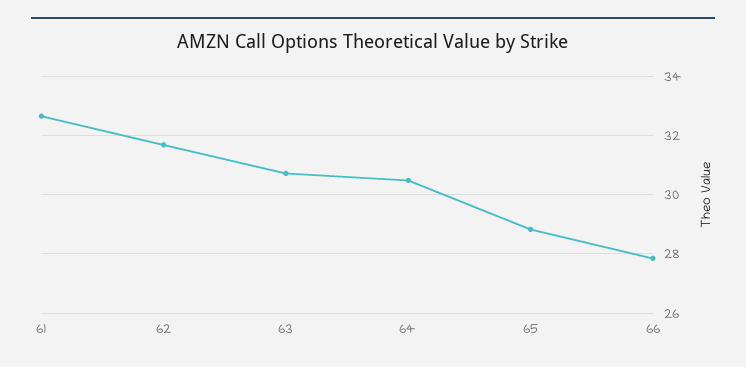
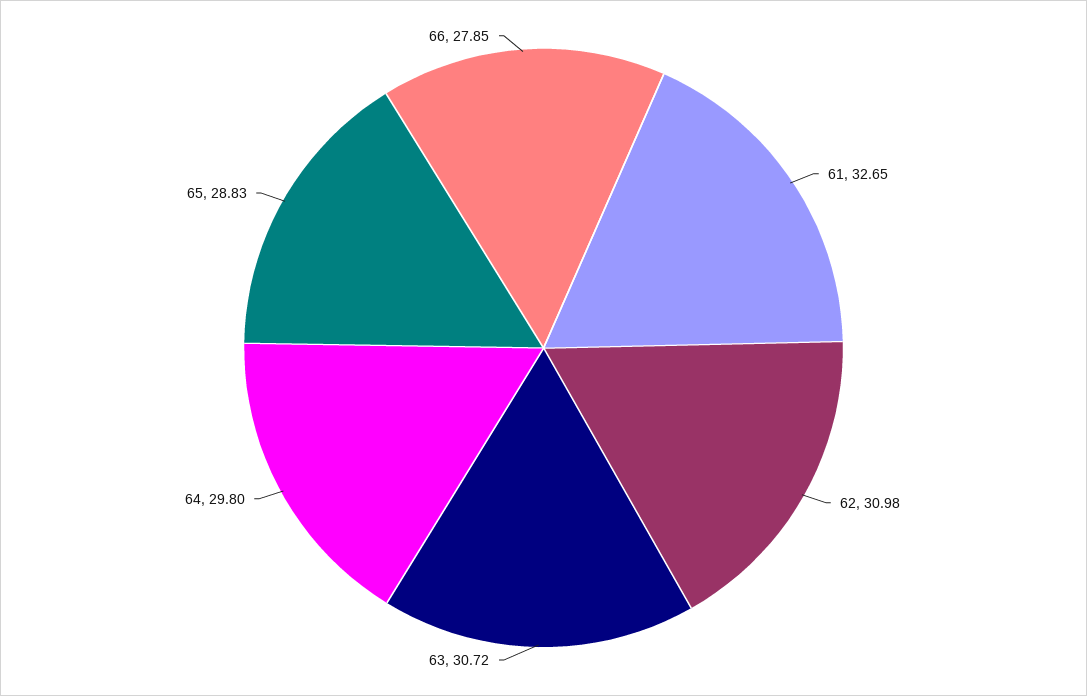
62: 31.75 -> 30.98
64: 30.5 -> 29.8

